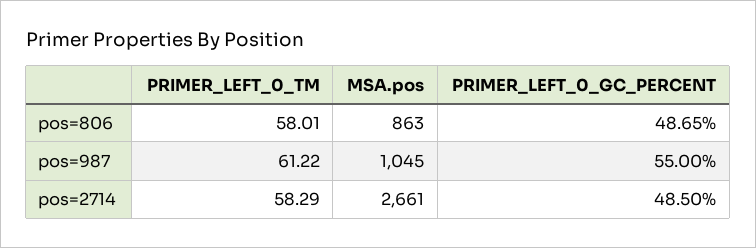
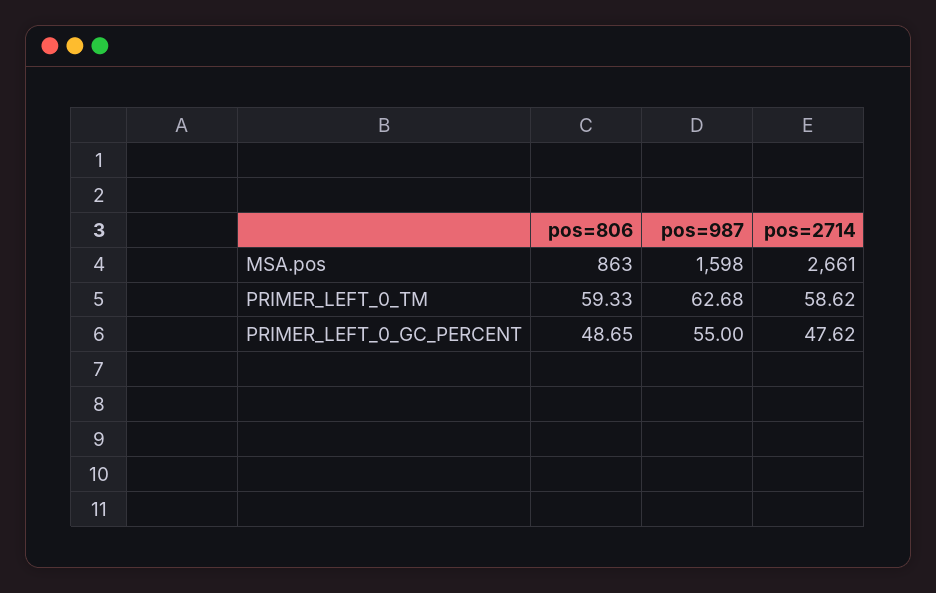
PRIMER_LEFT_0_TM, pos=806: 58.01 -> 59.33
PRIMER_LEFT_0_TM, pos=987: 61.22 -> 62.68
MSA.pos, pos=987: 1045 -> 1598
PRIMER_LEFT_0_TM, pos=2714: 58.29 -> 58.62
PRIMER_LEFT_0_GC_PERCENT, pos=2714: 48.5 -> 47.62

